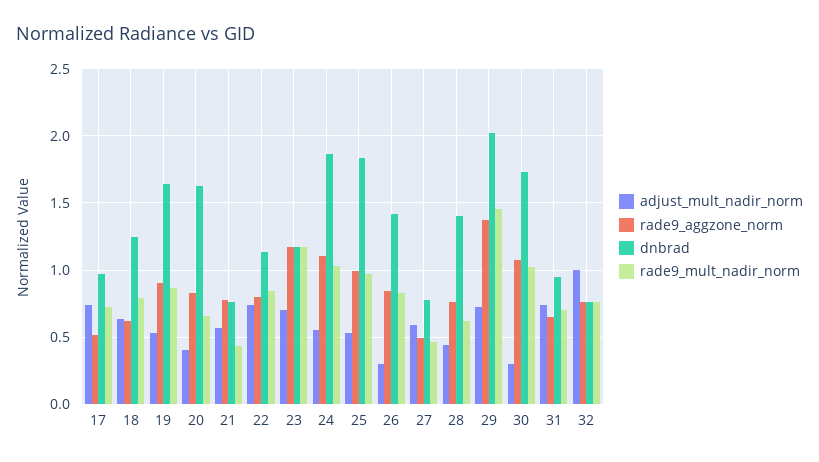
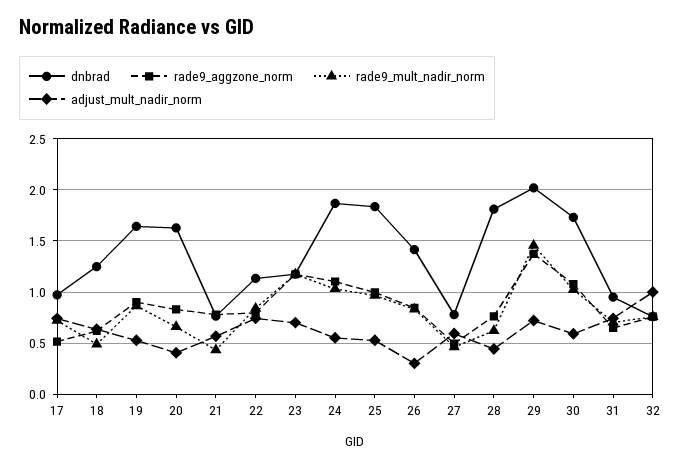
rade9_mult_nadir_norm, 18: 0.8 -> 0.5
dnbrad, 28: 1.4 -> 1.8
adjust_mult_nadir_norm, 30: 0.3 -> 0.6

